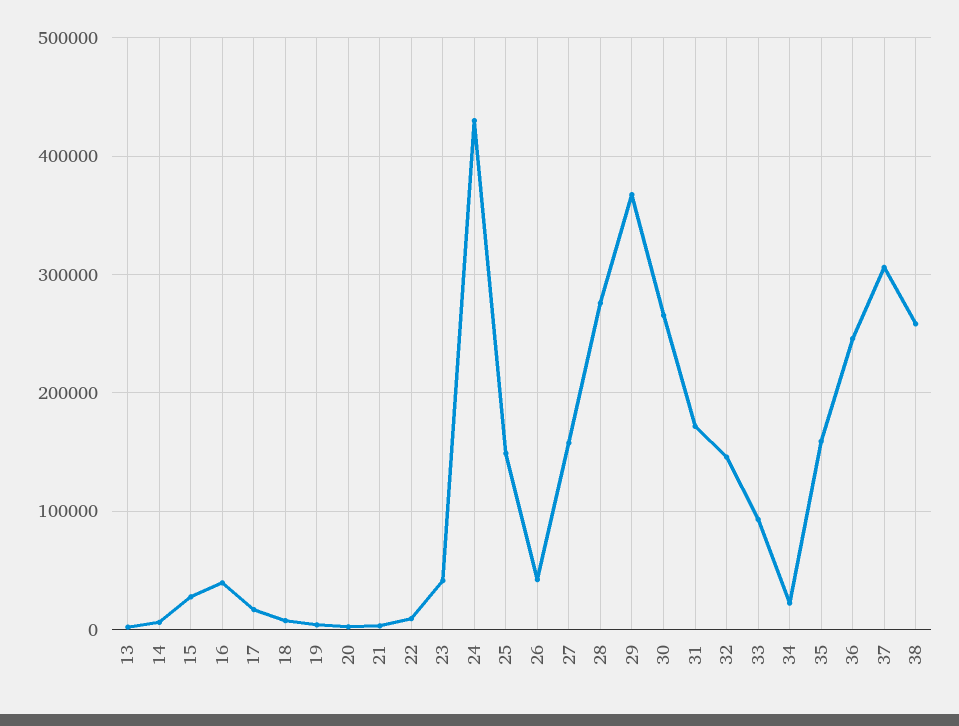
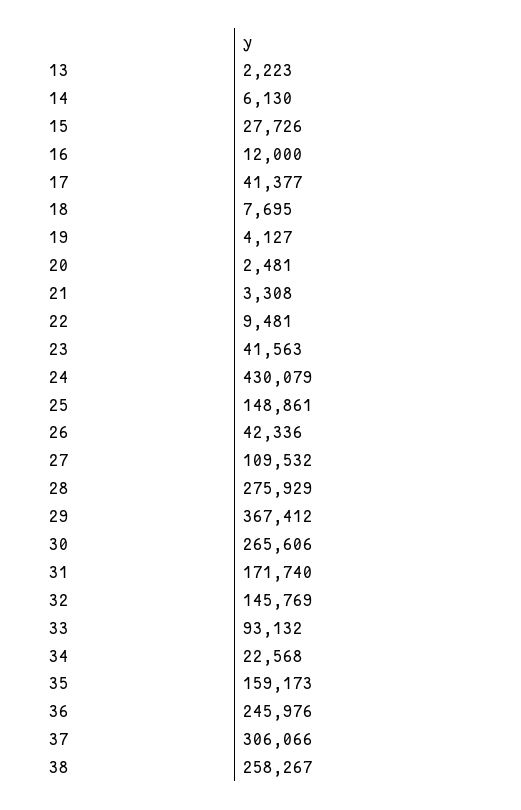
16: 40000 -> 12000
17: 20000 -> 41377
27: 160000 -> 109532

